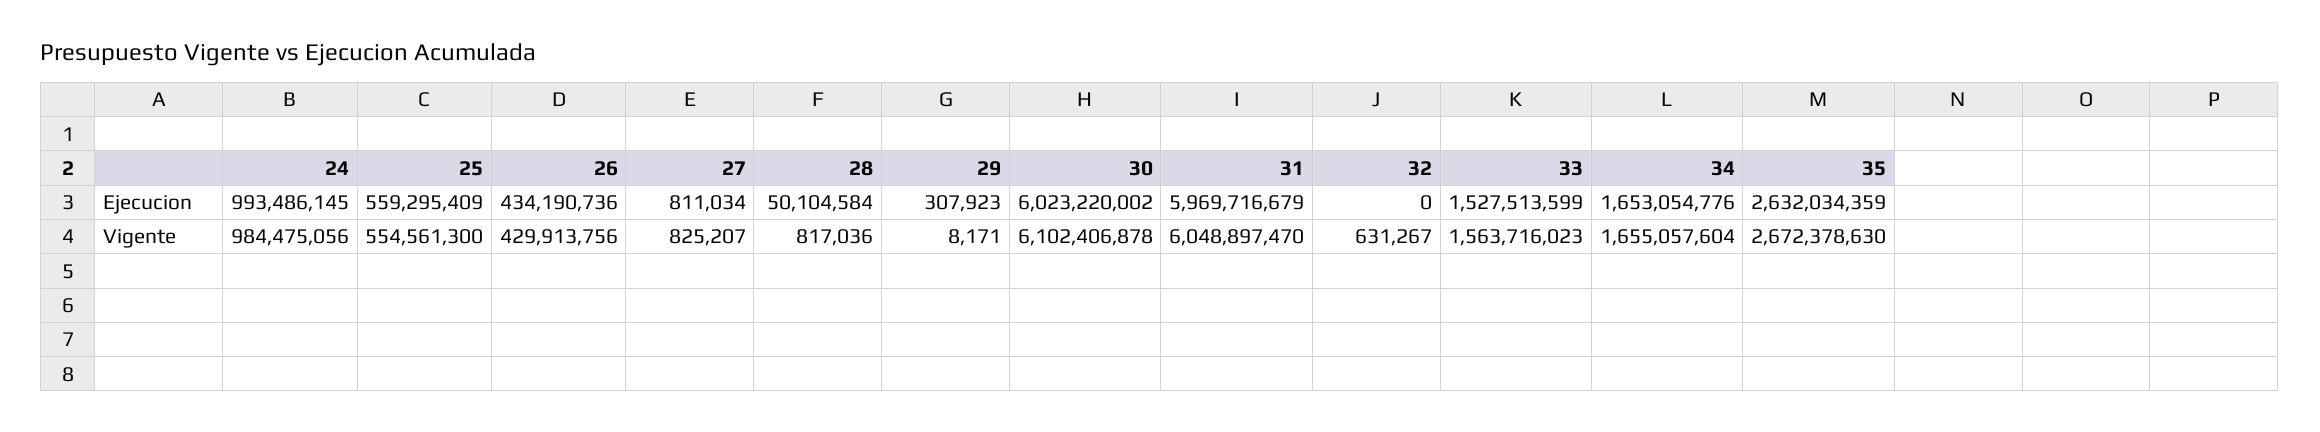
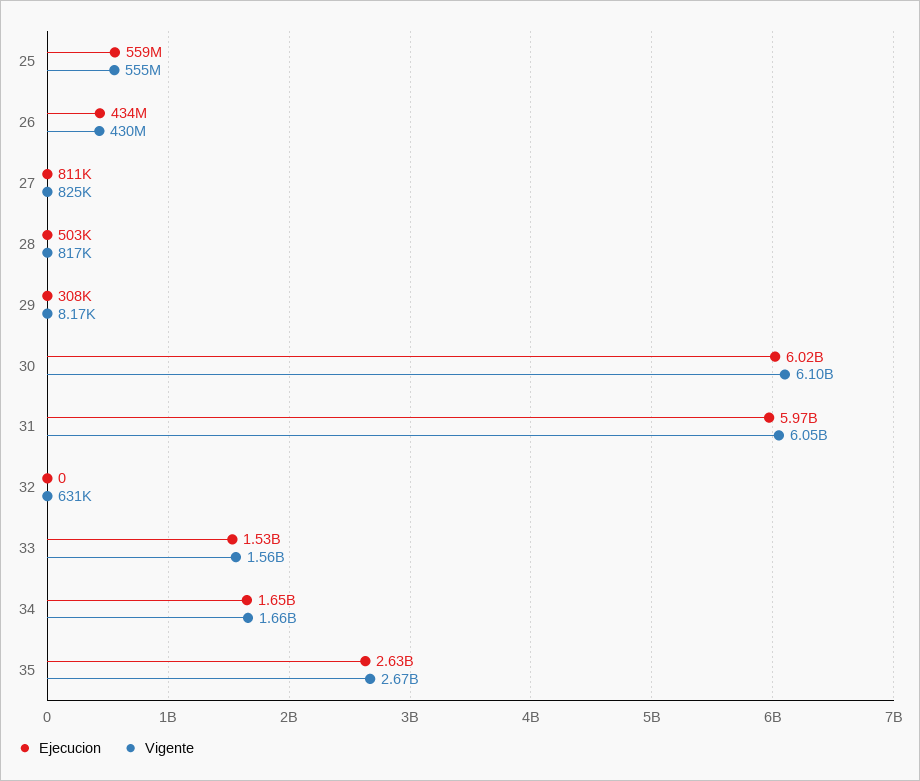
Ejecucion, 24: 993486145 -> none
Ejecucion, 28: 50104584 -> 503000
Vigente, 24: 984475056 -> none

